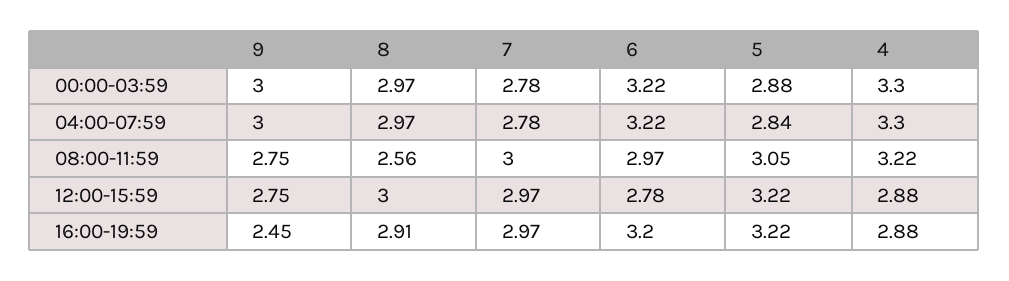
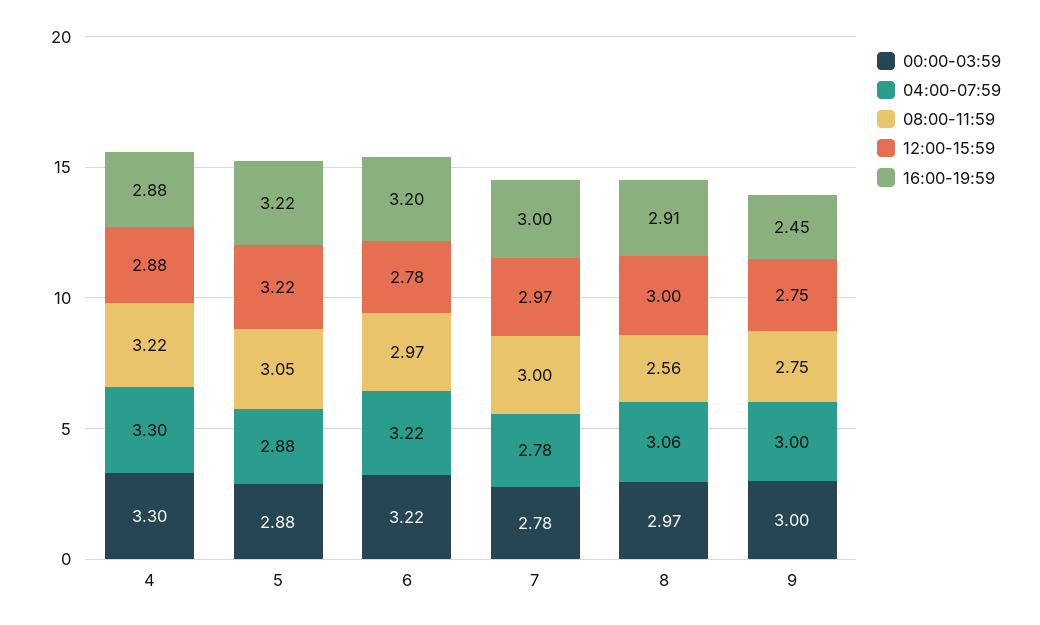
04:00-07:59, 8: 2.97 -> 3.06
04:00-07:59, 5: 2.84 -> 2.88
16:00-19:59, 7: 2.97 -> 3

